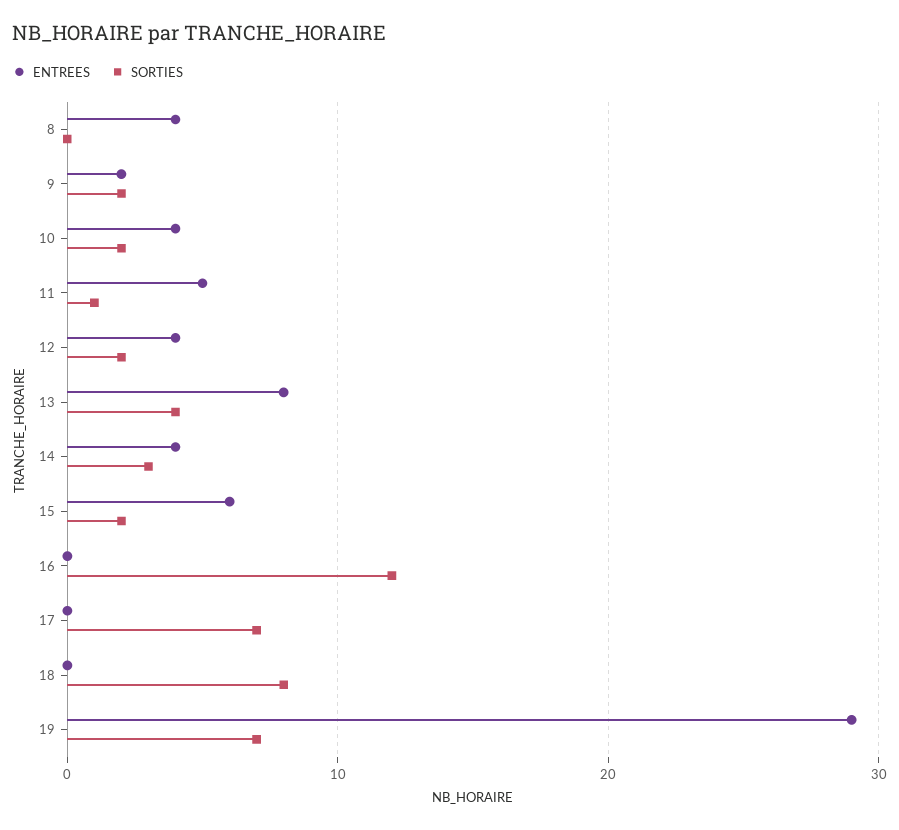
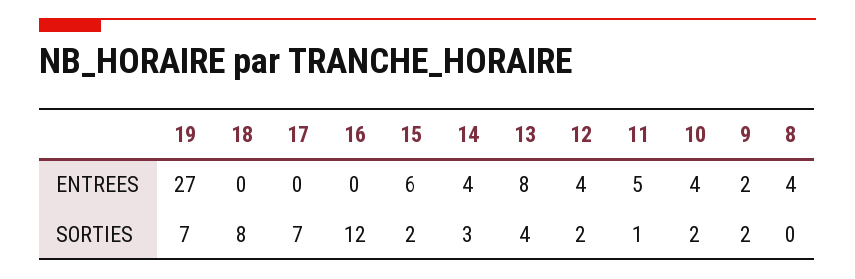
ENTREES, 19: 29 -> 27

